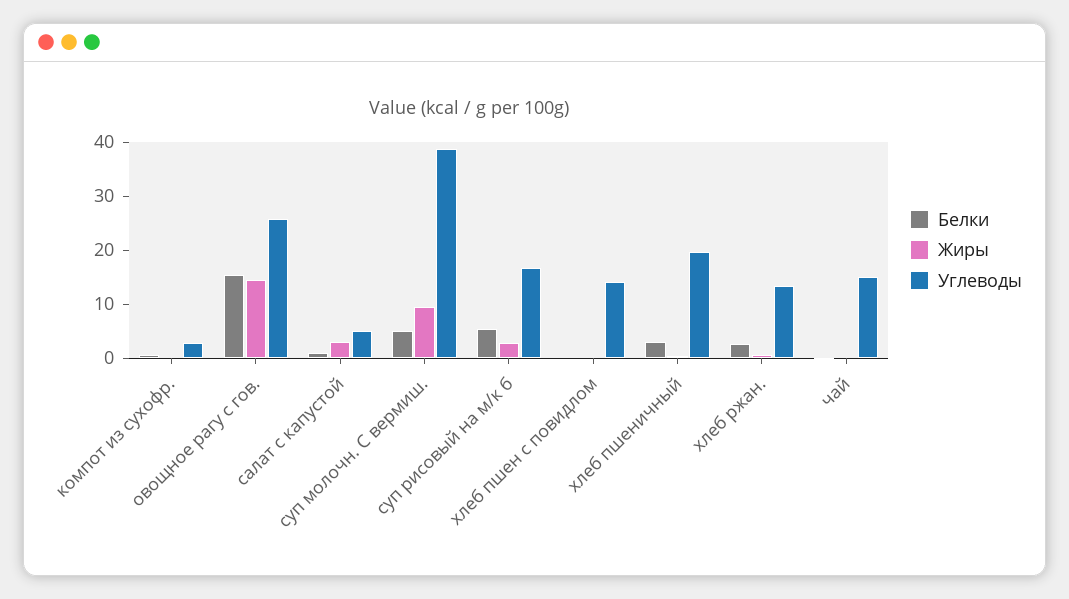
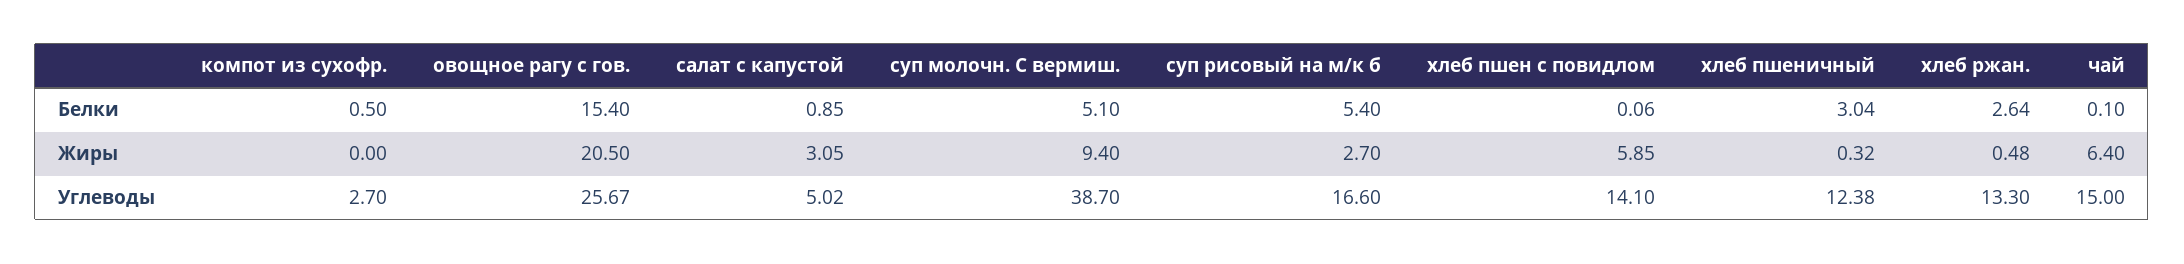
Жиры, овощное рагу с гов.: 14 -> 20.5
Жиры, хлеб пшен с повидлом: 0 -> 5.85
Углеводы, хлеб пшеничный: 20 -> 12.38
Жиры, чай: 0 -> 6.4

